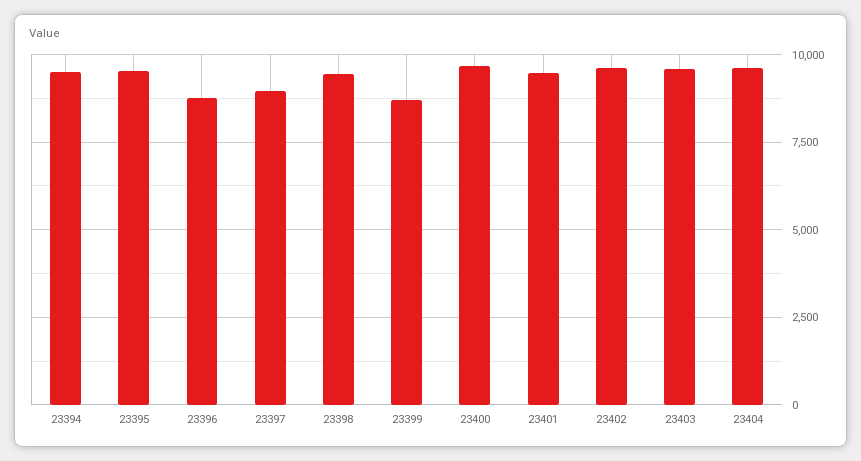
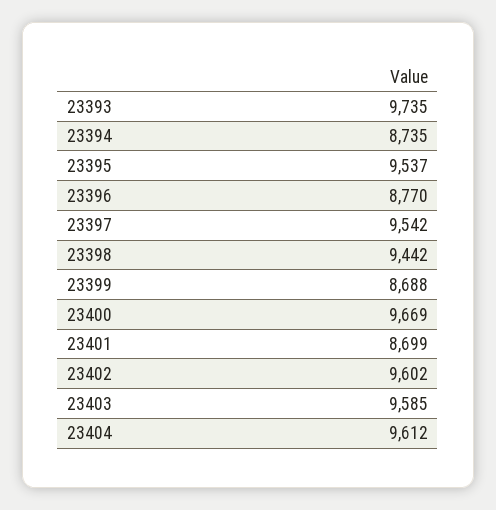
23394: 9500 -> 8735
23397: 9000 -> 9542
23401: 9500 -> 8699
23393: none -> 9735

